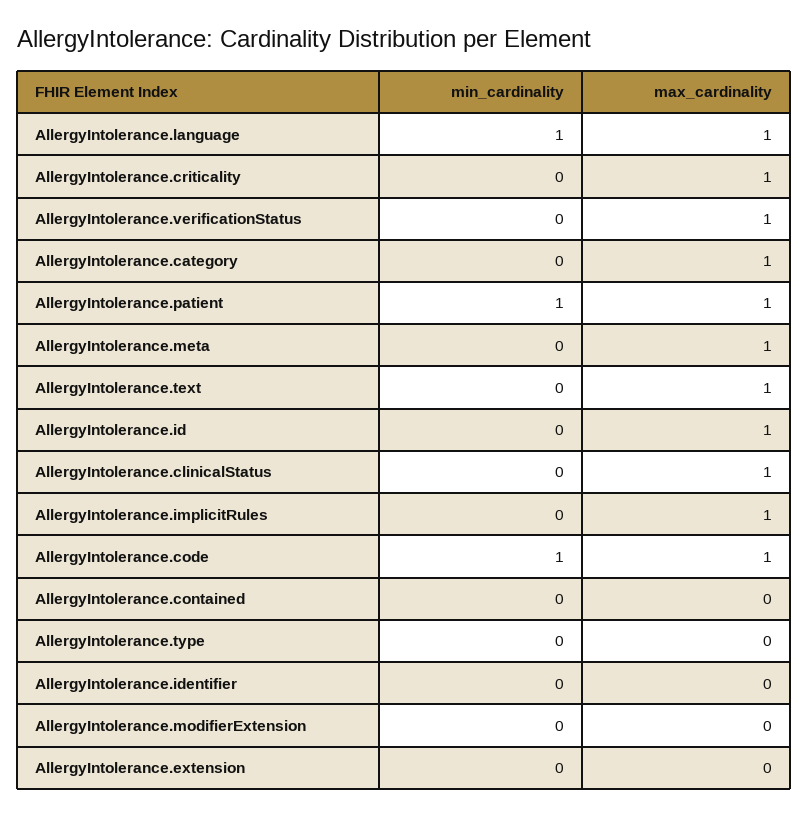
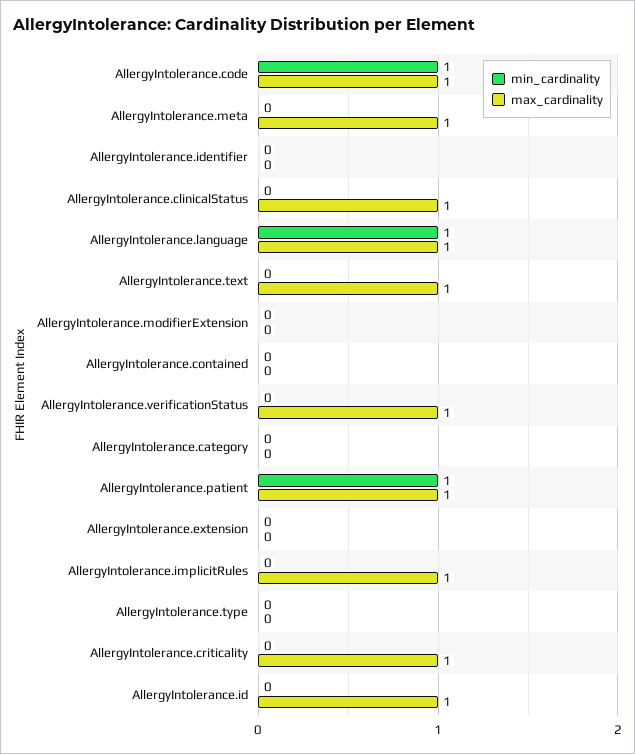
max_cardinality, AllergyIntolerance.category: 1 -> 0

